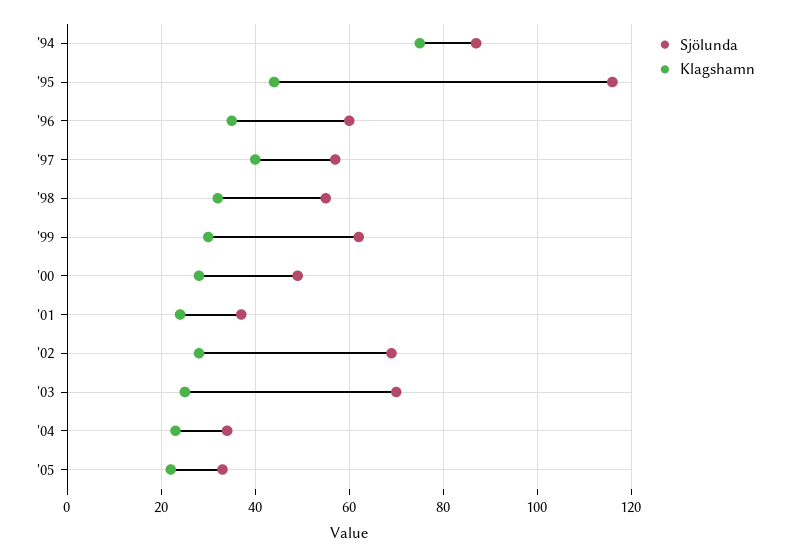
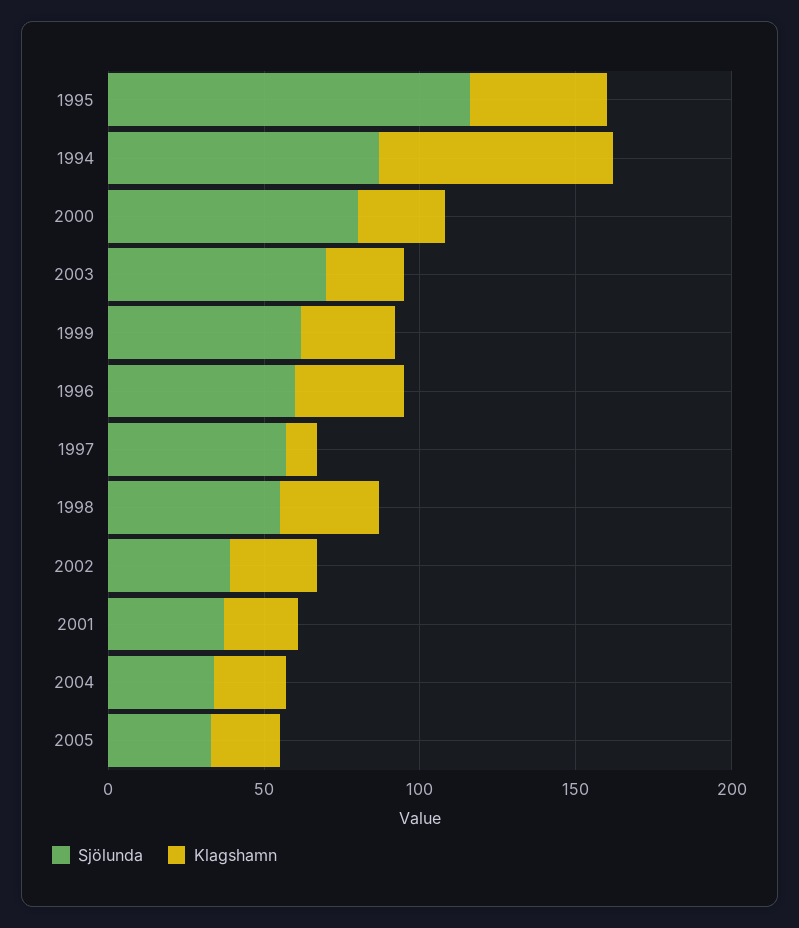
Klagshamn, '97: 40 -> 10
Sjölunda, '00: 50 -> 80
Sjölunda, '02: 70 -> 40

